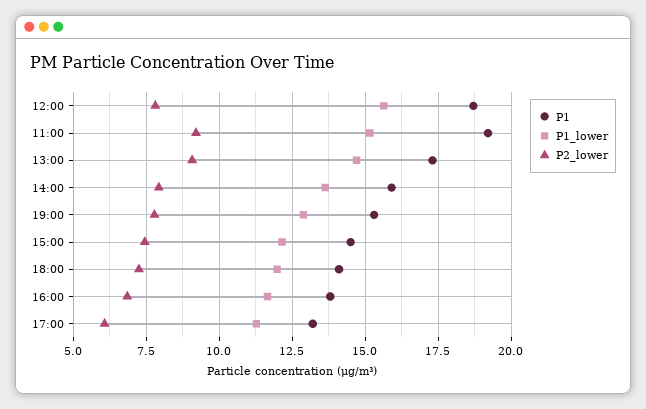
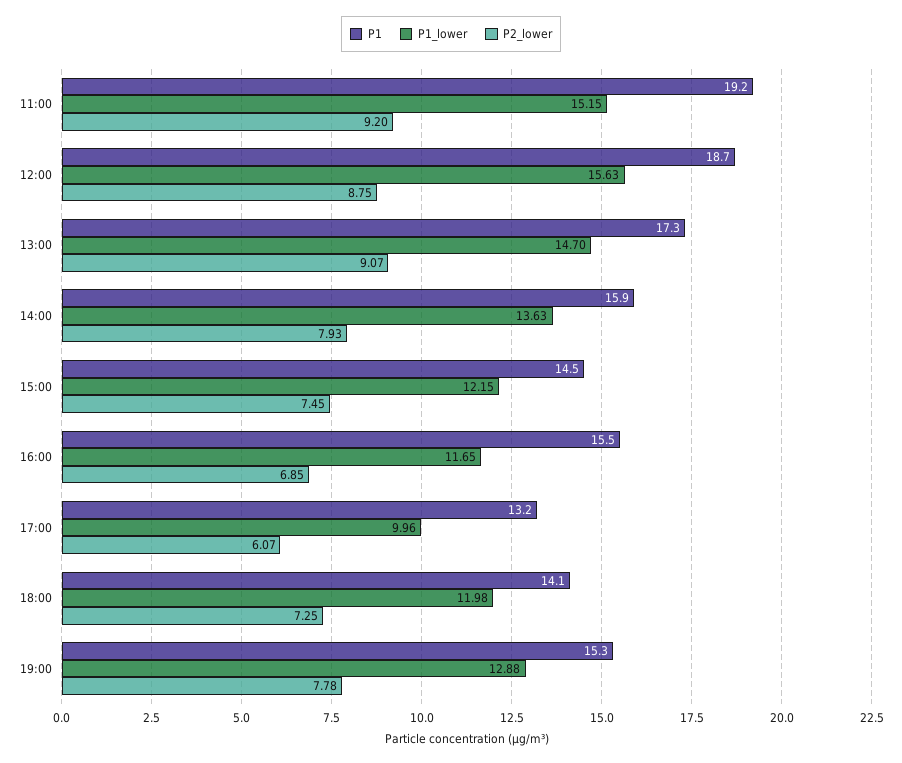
P2_lower, 12:00: 7.75 -> 8.75
P1, 16:00: 13.75 -> 15.5
P1_lower, 17:00: 11.25 -> 9.96

